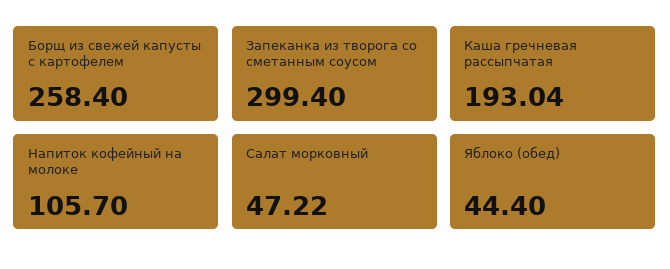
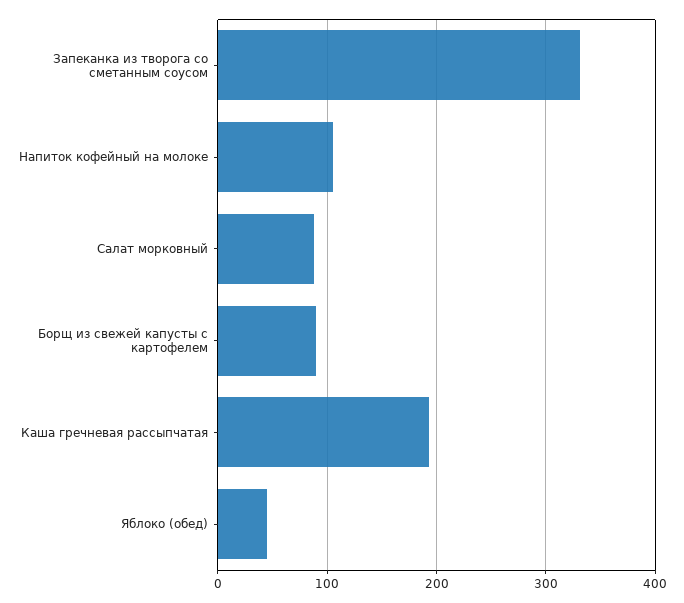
Борщ из свежей капусты с картофелем: 258.4 -> 90
Запеканка из творога со сметанным соусом: 299.4 -> 330
Салат морковный: 47.22 -> 90

